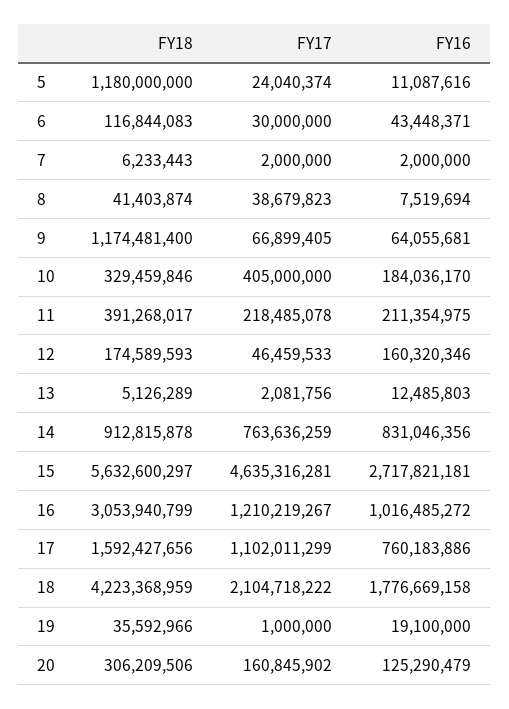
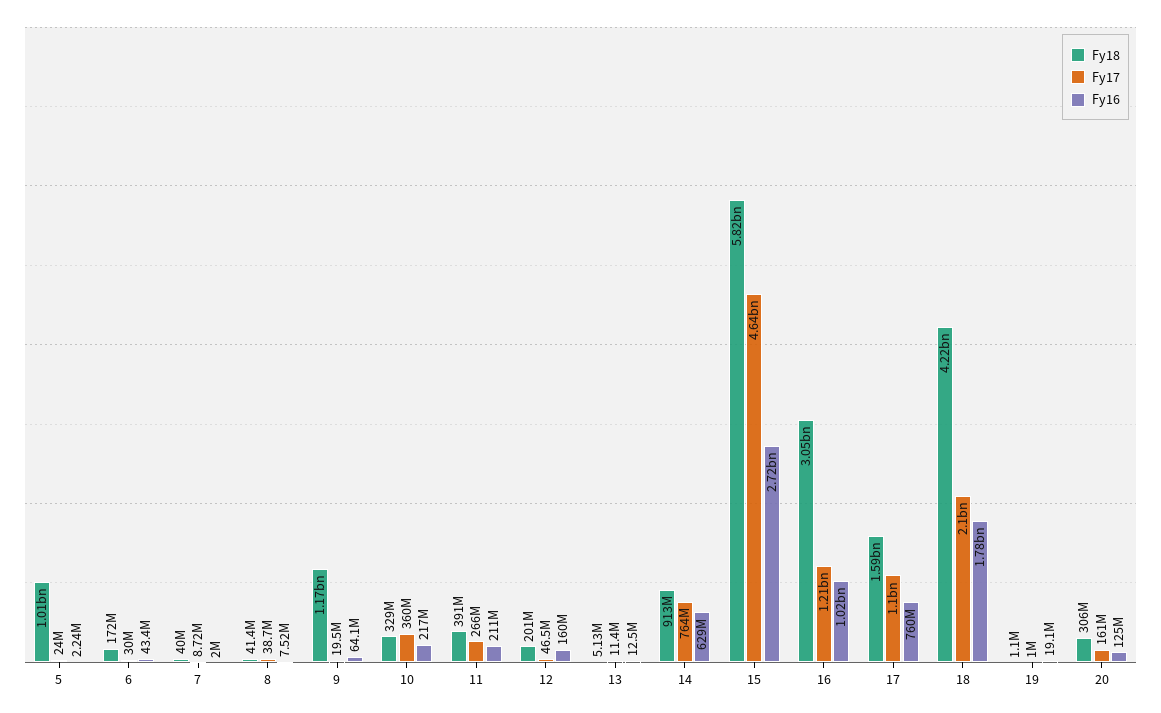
FY18, 5: 1180000000 -> 1010000000
FY16, 5: 11087616 -> 2240000
FY18, 6: 116844083 -> 172000000
FY18, 7: 6233443 -> 40000000
FY17, 7: 2000000 -> 8720000
FY17, 9: 66899405 -> 19500000
FY17, 10: 405000000 -> 360000000
FY16, 10: 184036170 -> 217000000
FY17, 11: 218485078 -> 266000000
FY18, 12: 174589593 -> 201000000
FY17, 13: 2081756 -> 11400000
FY16, 14: 831046356 -> 629000000
FY18, 15: 5632600297 -> 5820000000
FY18, 19: 35592966 -> 1100000

